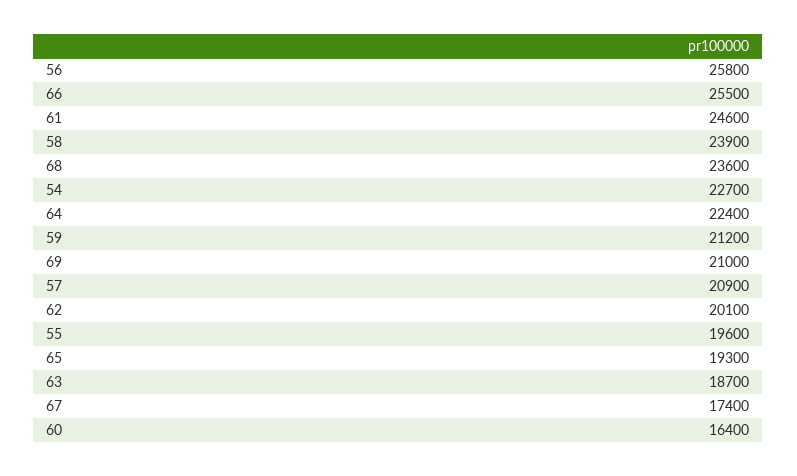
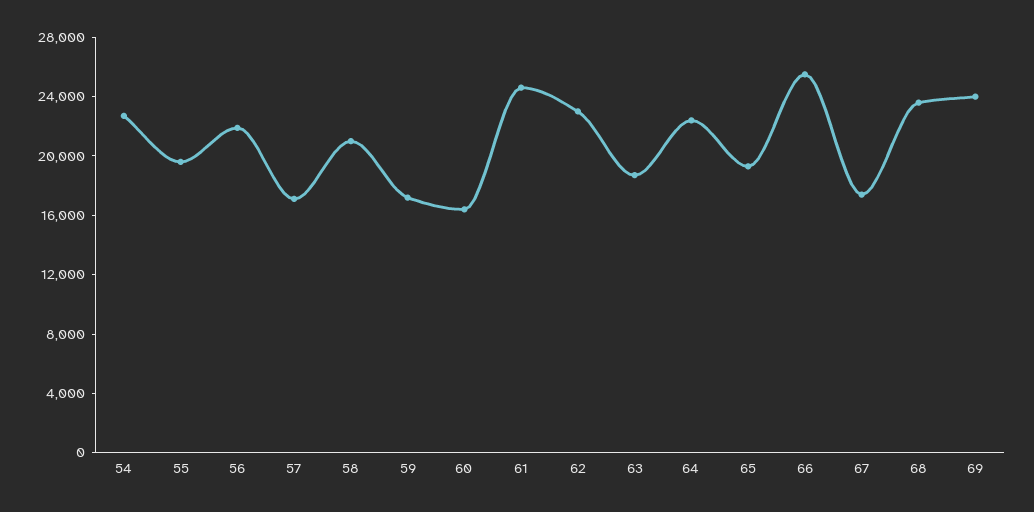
56: 25800 -> 22000
58: 23900 -> 21000
59: 21200 -> 17000
69: 21000 -> 24000
57: 20900 -> 17000
62: 20100 -> 23000

